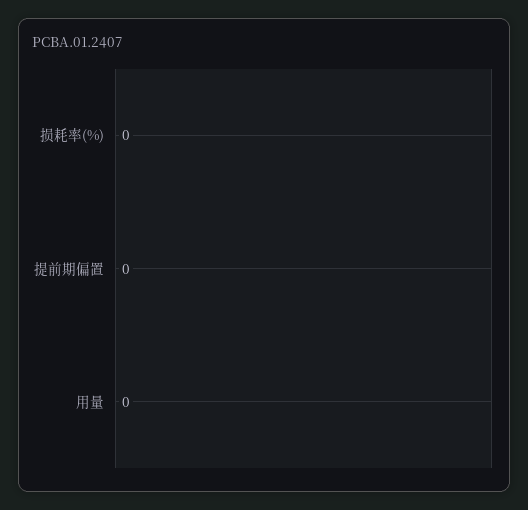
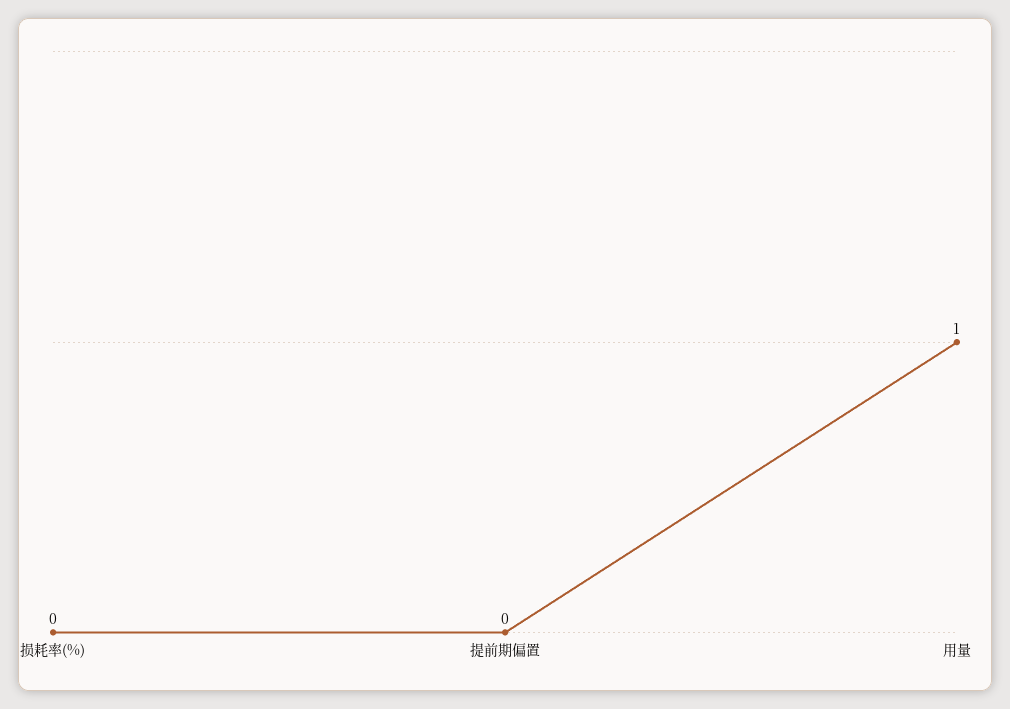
用量: 0 -> 1

